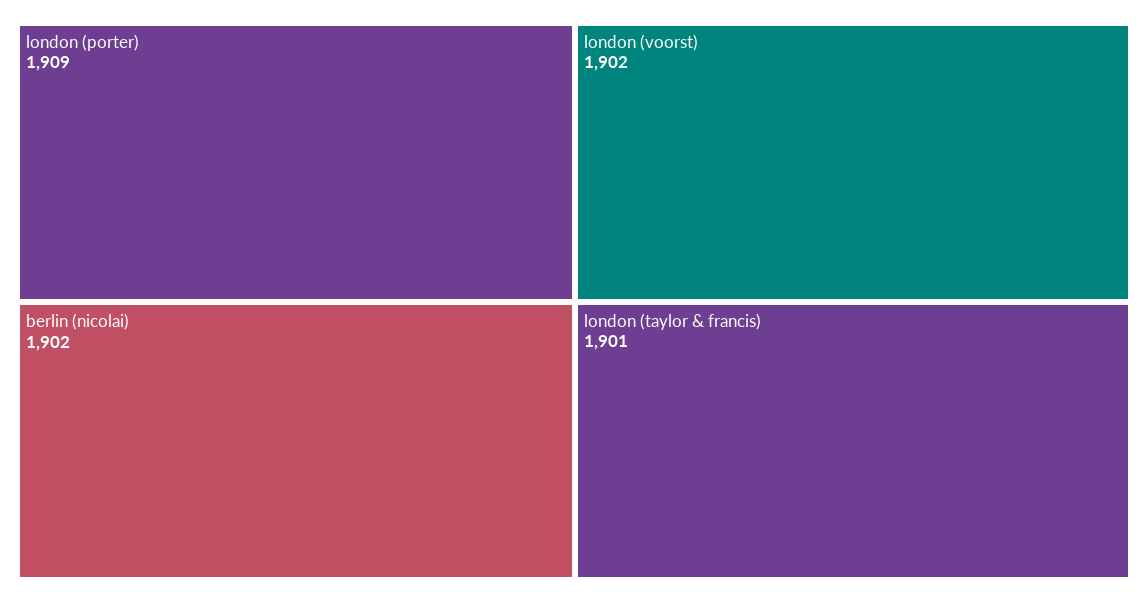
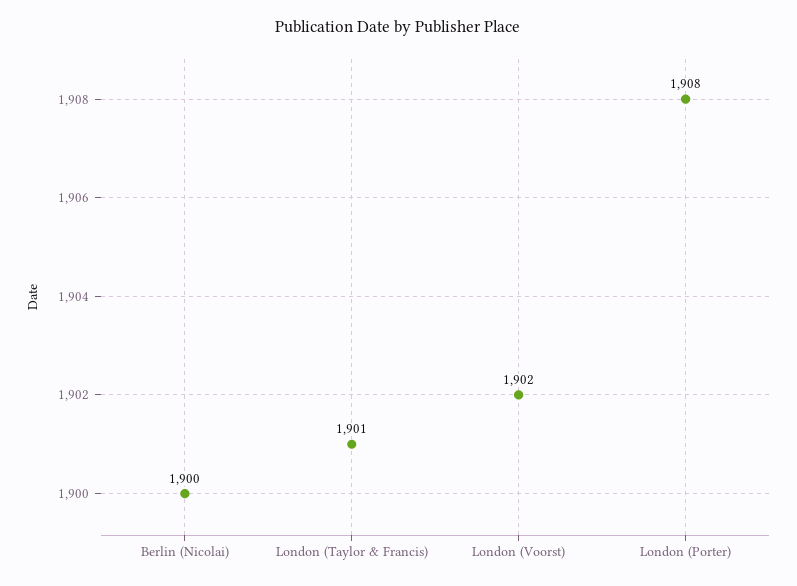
london (porter): 1909 -> 1908
berlin (nicolai): 1902 -> 1900

